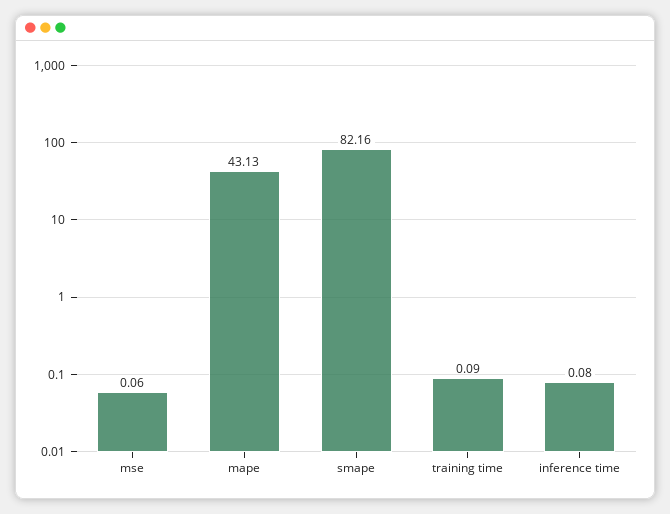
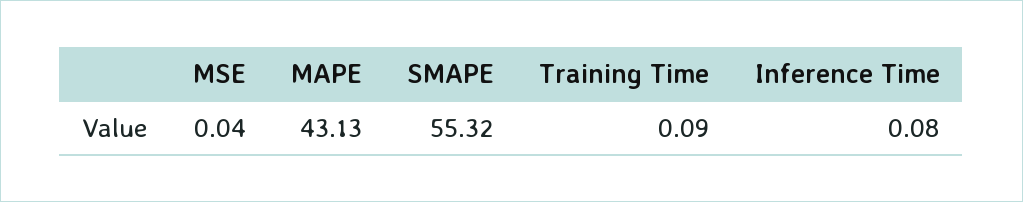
mse: 0.06 -> 0.04
smape: 82.16 -> 55.32

